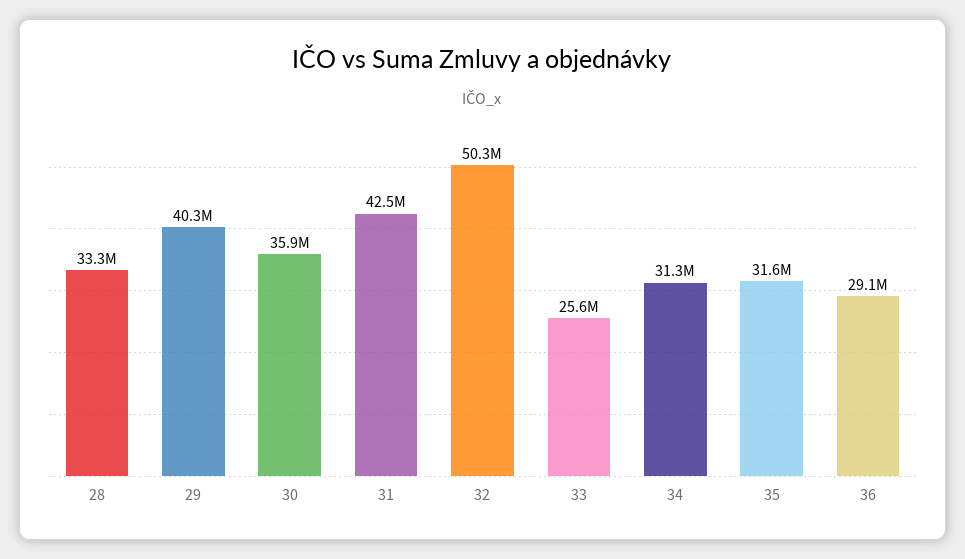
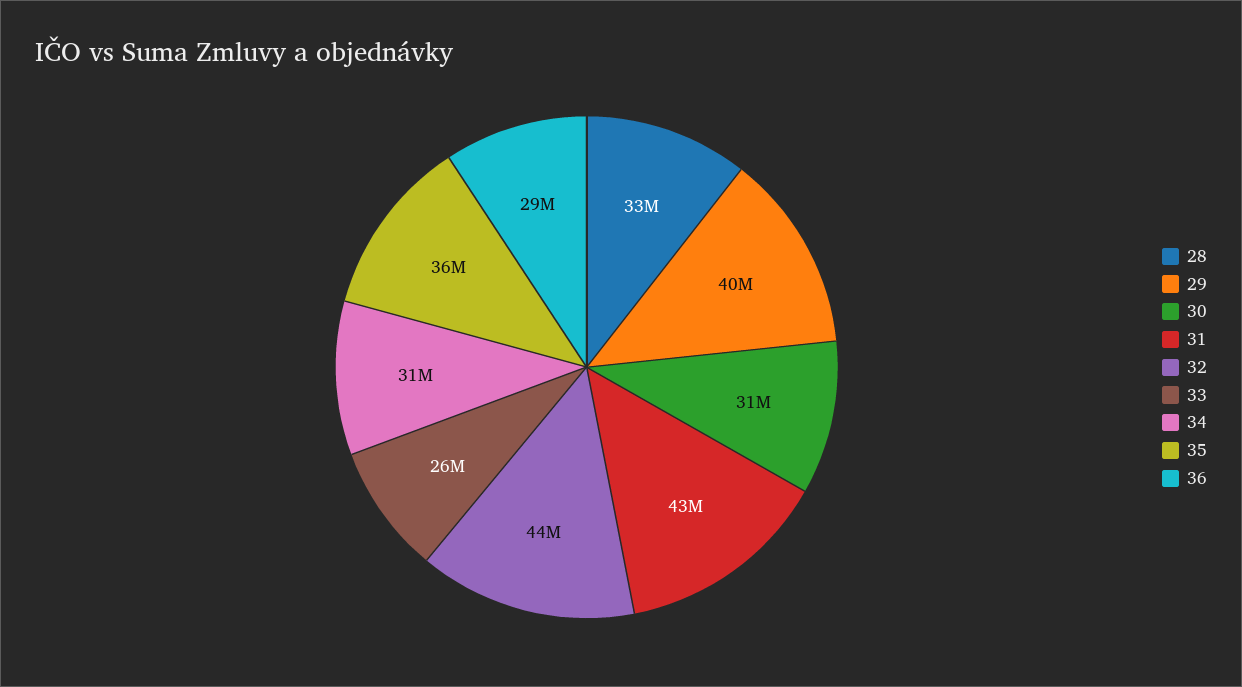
30: 35900000 -> 31000000
32: 50300000 -> 44000000
35: 31600000 -> 36000000

